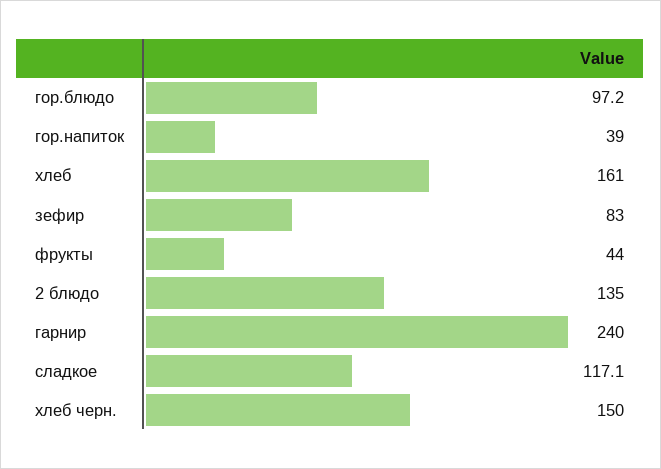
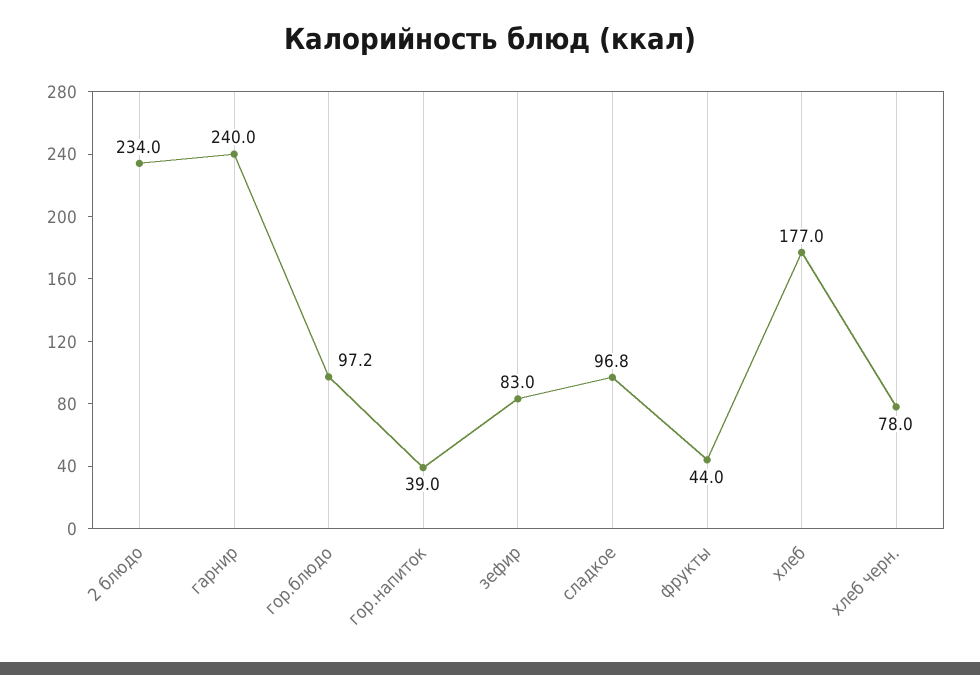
хлеб: 161 -> 177
2 блюдо: 135 -> 234
сладкое: 117.1 -> 96.8
хлеб черн.: 150 -> 78

